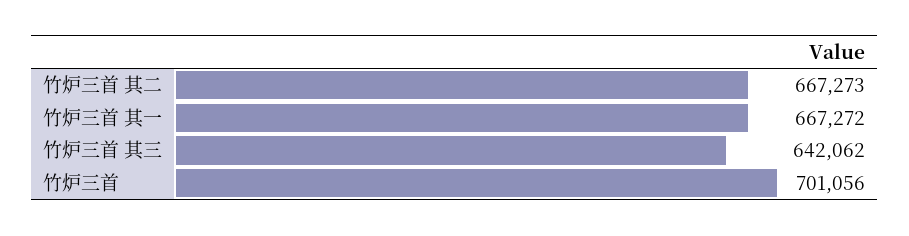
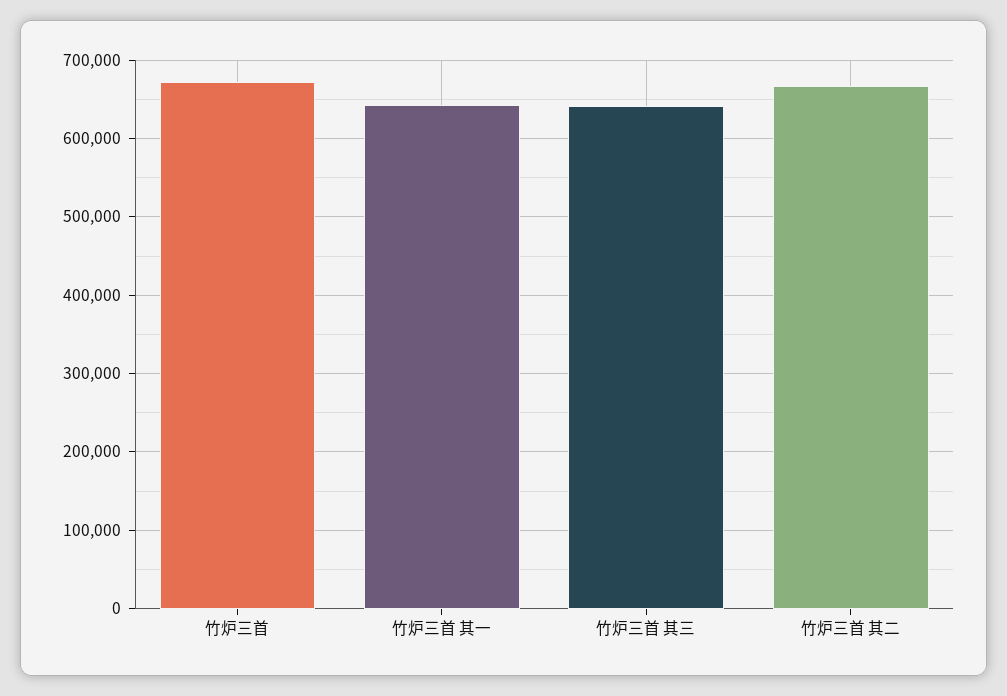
竹炉三首 其一: 667272 -> 640000
竹炉三首: 701056 -> 670000

